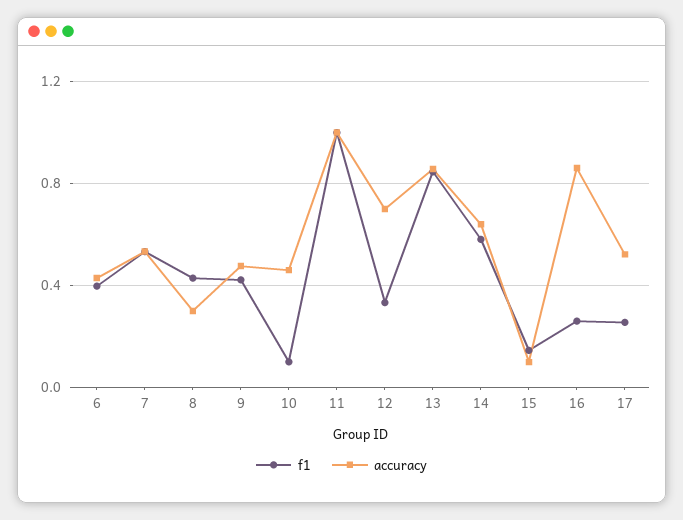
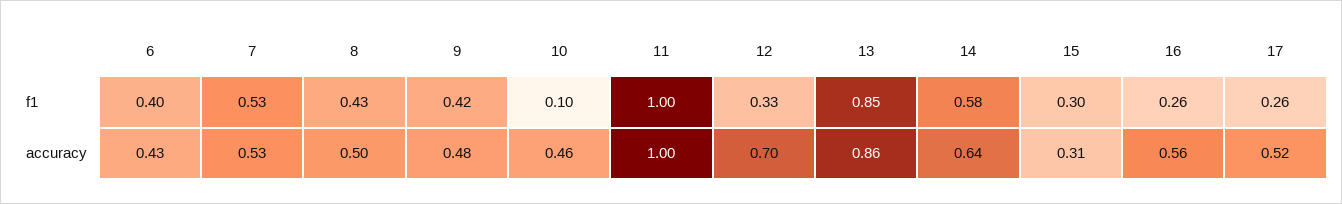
accuracy, 8: 0.3 -> 0.5
f1, 15: 0.15 -> 0.3
accuracy, 15: 0.1 -> 0.31
accuracy, 16: 0.85 -> 0.56

